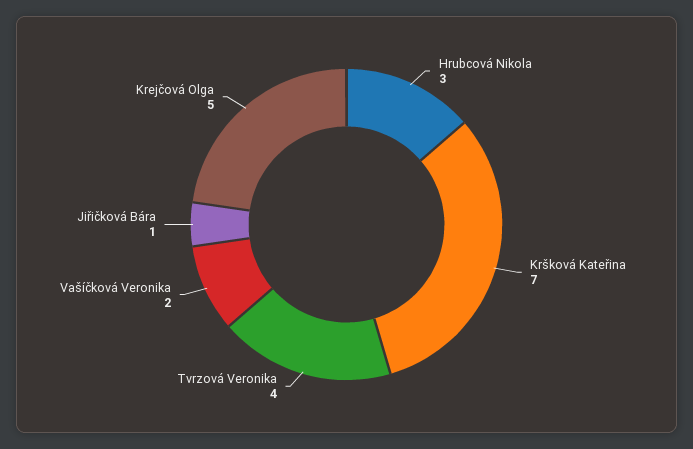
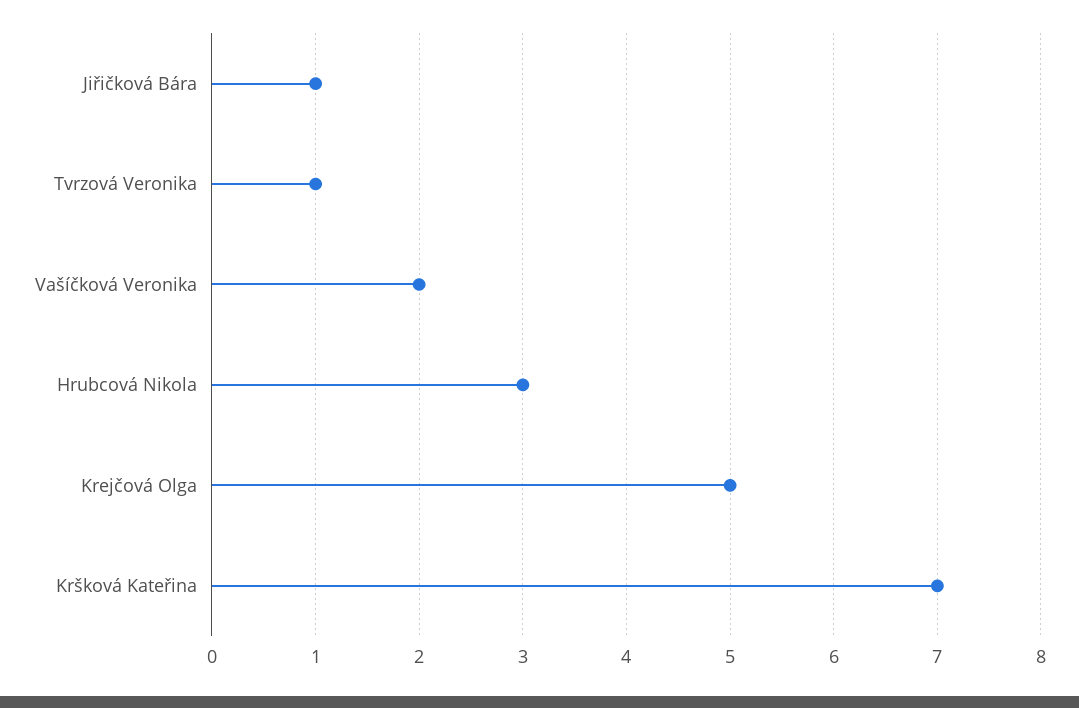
Tvrzová Veronika: 4 -> 1

